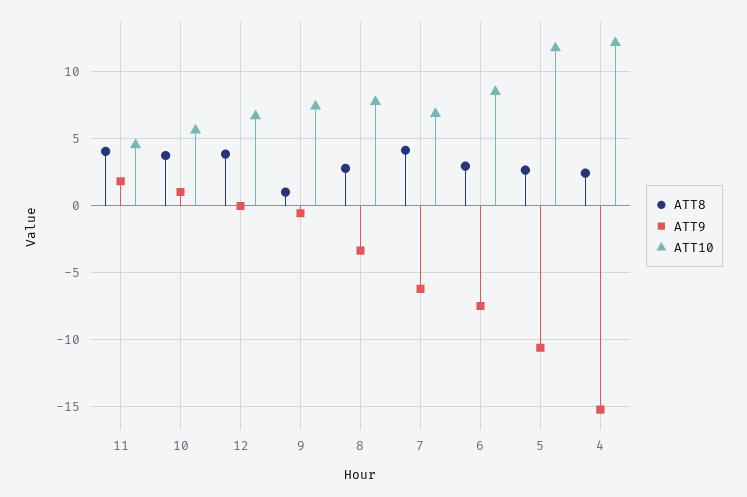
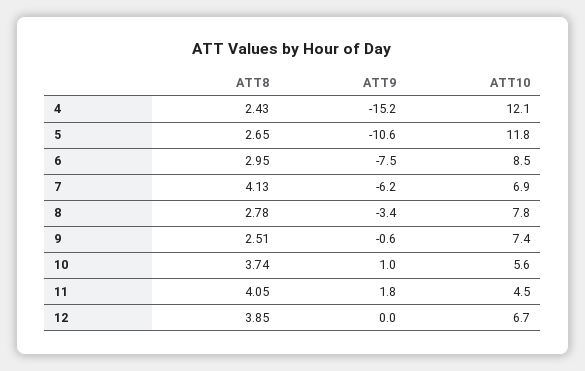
ATT8, 9: 1 -> 2.51

